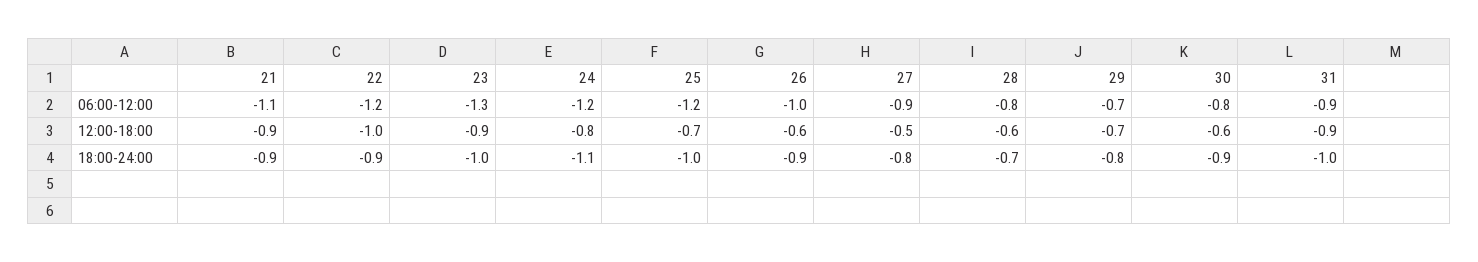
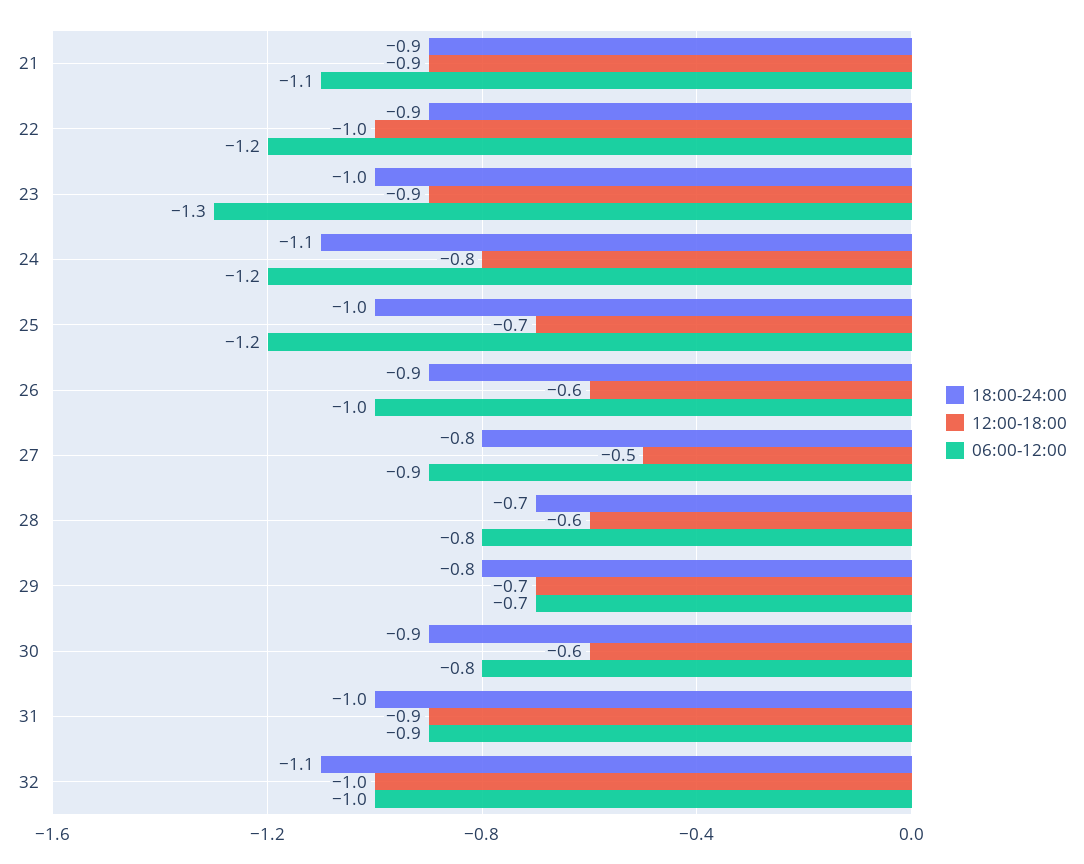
18:00-24:00, 32: none -> -1.1
12:00-18:00, 32: none -> -1
06:00-12:00, 32: none -> -1

